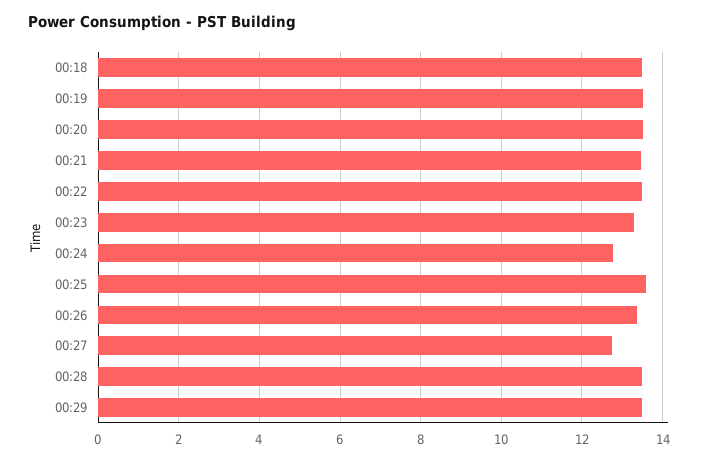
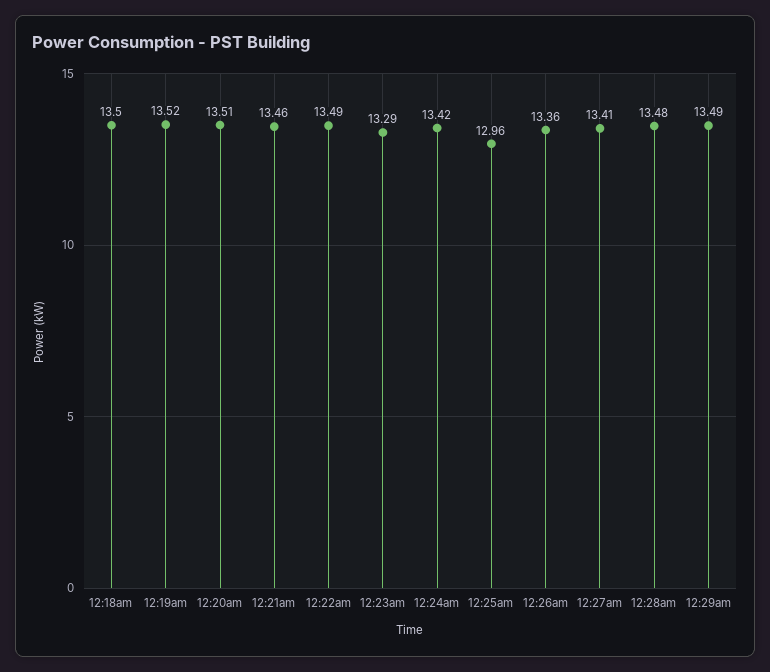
00:24: 12.8 -> 13.42
00:25: 13.6 -> 12.96
00:27: 12.8 -> 13.41

